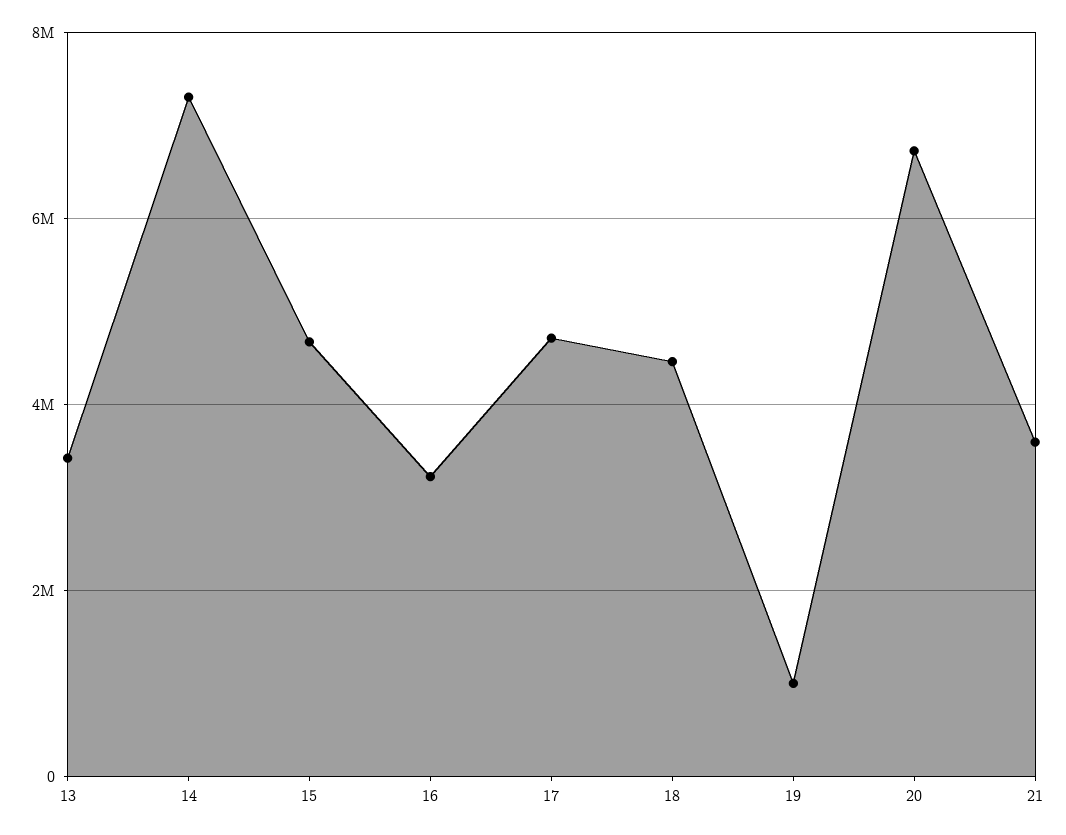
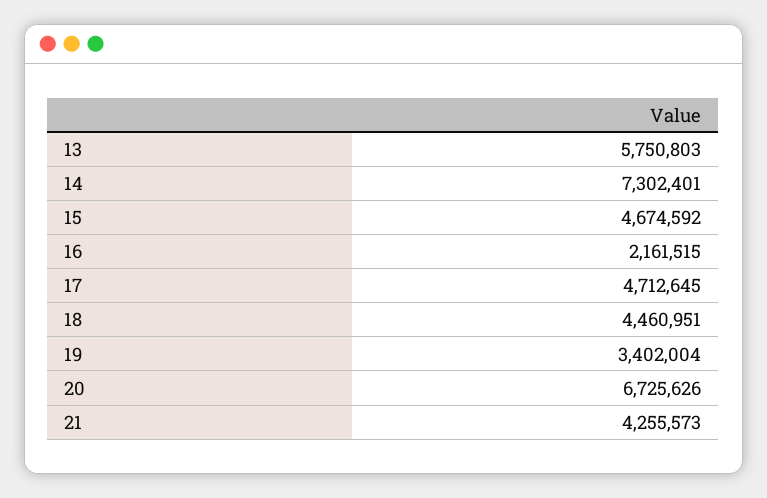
13: 3400000 -> 5750803
16: 3200000 -> 2161515
19: 1000000 -> 3402004
21: 3600000 -> 4255573

